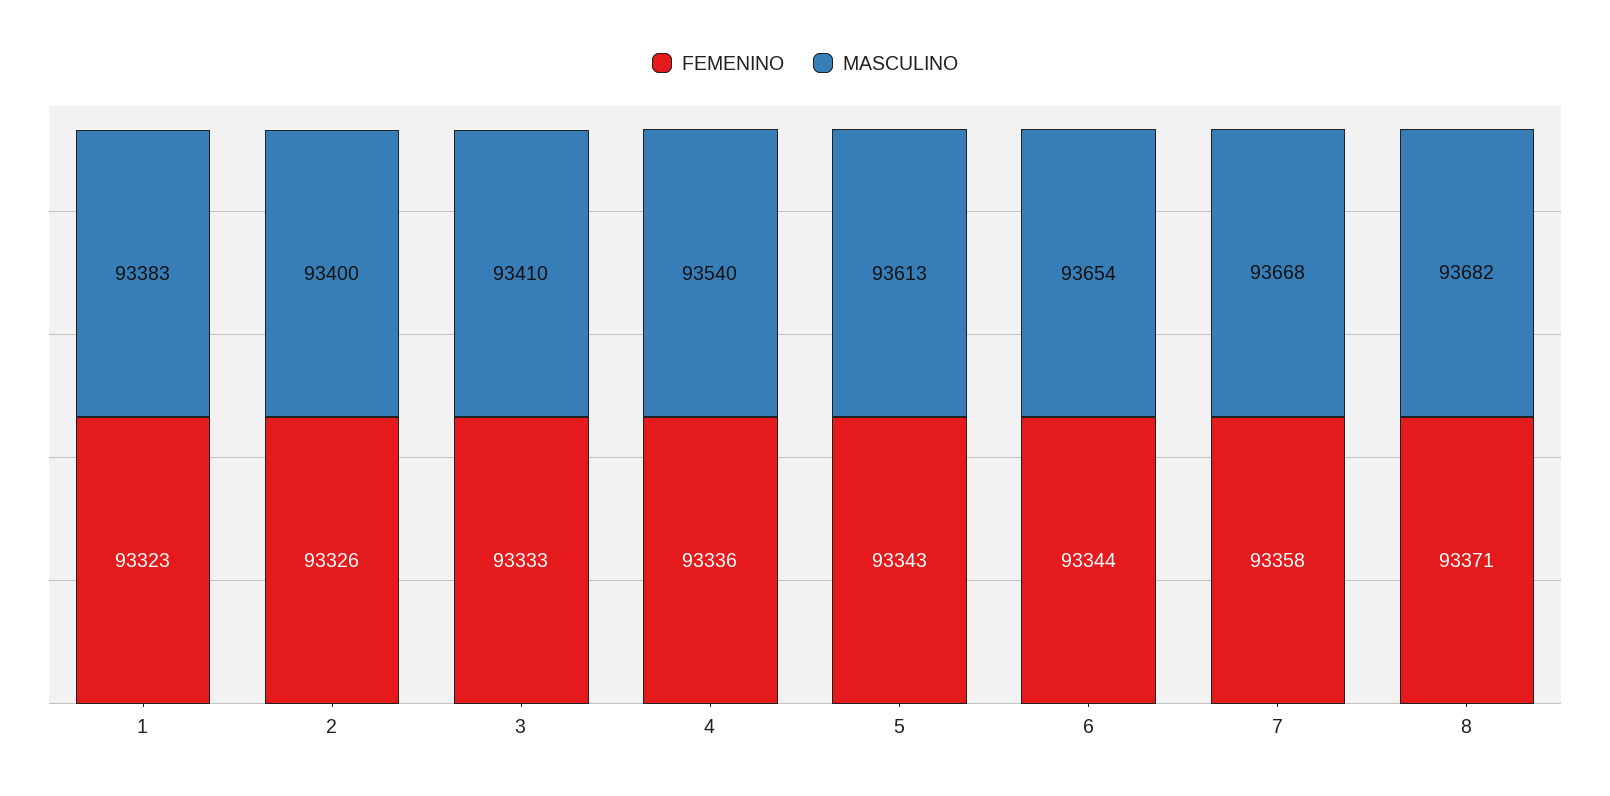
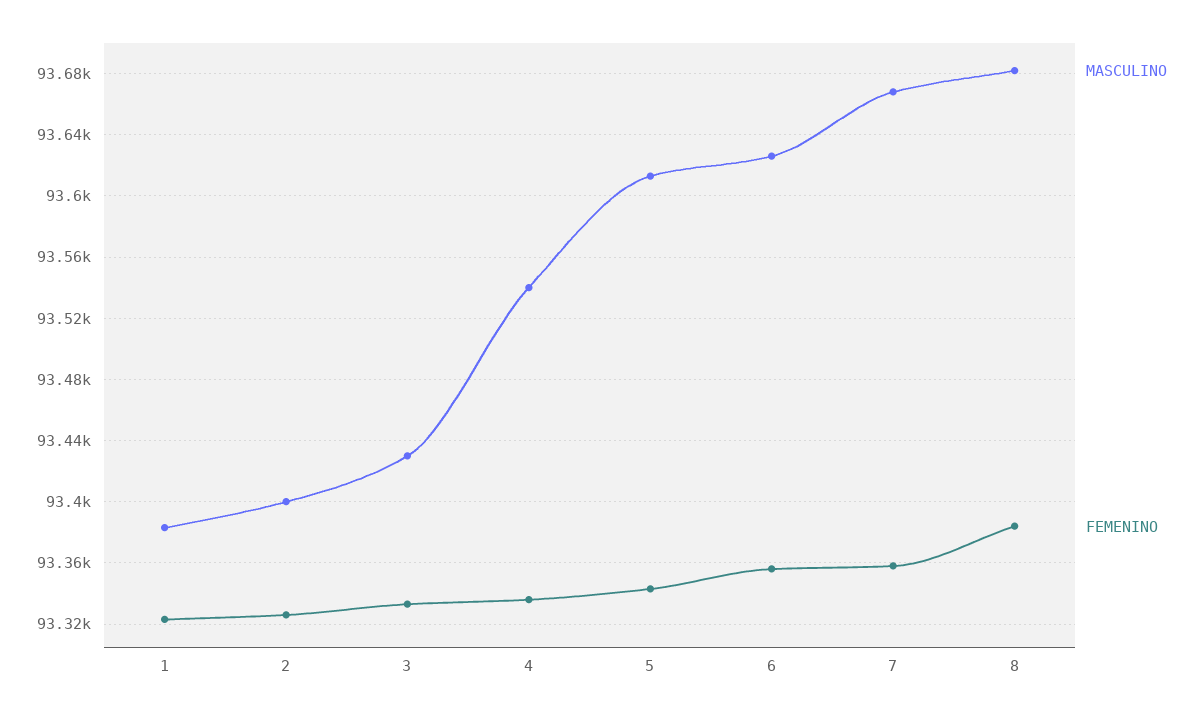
MASCULINO, 3: 93410 -> 93430
FEMENINO, 6: 93344 -> 93355
MASCULINO, 6: 93654 -> 93625
FEMENINO, 8: 93371 -> 93385

